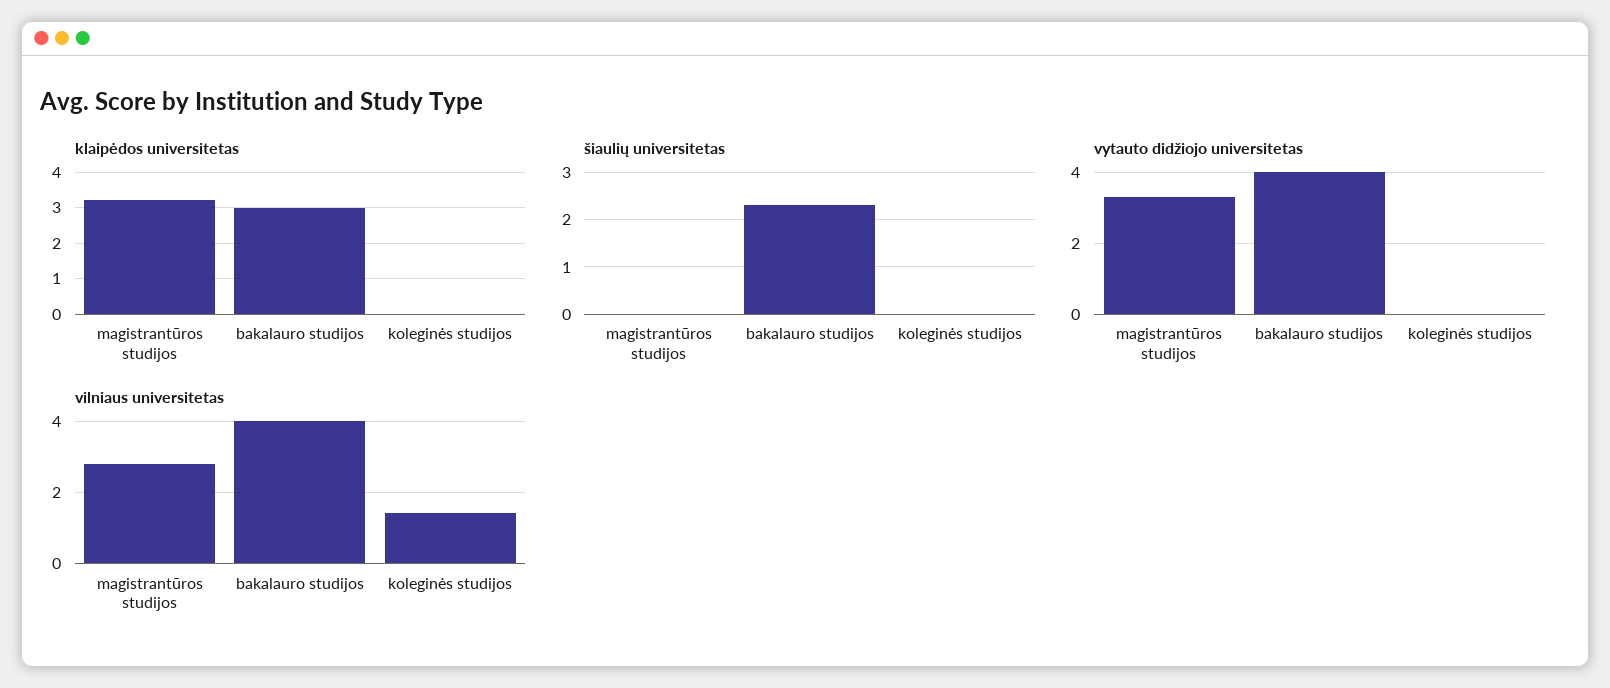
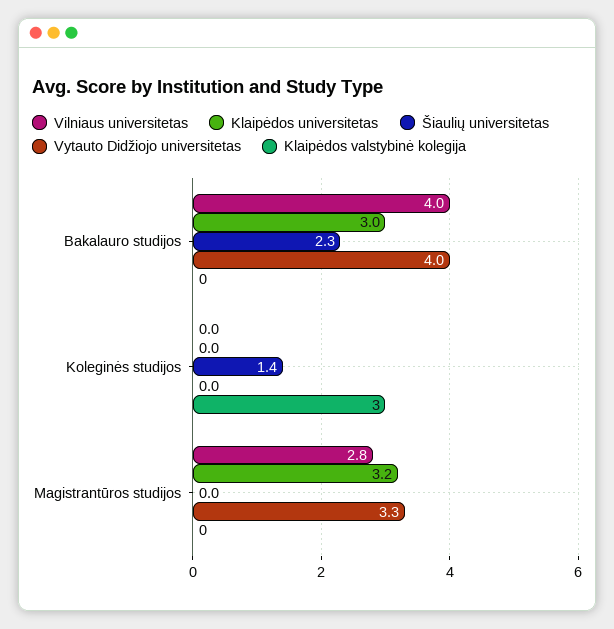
šiaulių universitetas, koleginės studijos: 0 -> 1.4
vilniaus universitetas, koleginės studijos: 1.5 -> 0
Klaipėdos valstybinė kolegija, bakalauro studijos: none -> 0
Klaipėdos valstybinė kolegija, koleginės studijos: none -> 3
Klaipėdos valstybinė kolegija, magistrantūros studijos: none -> 0

